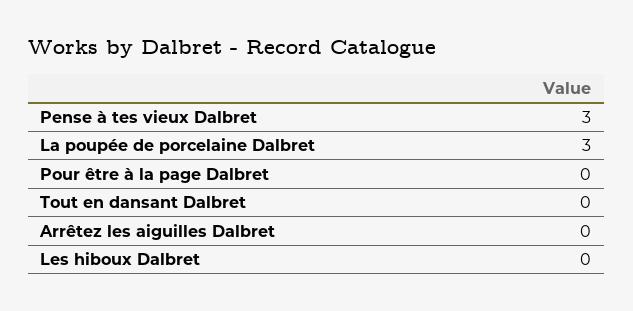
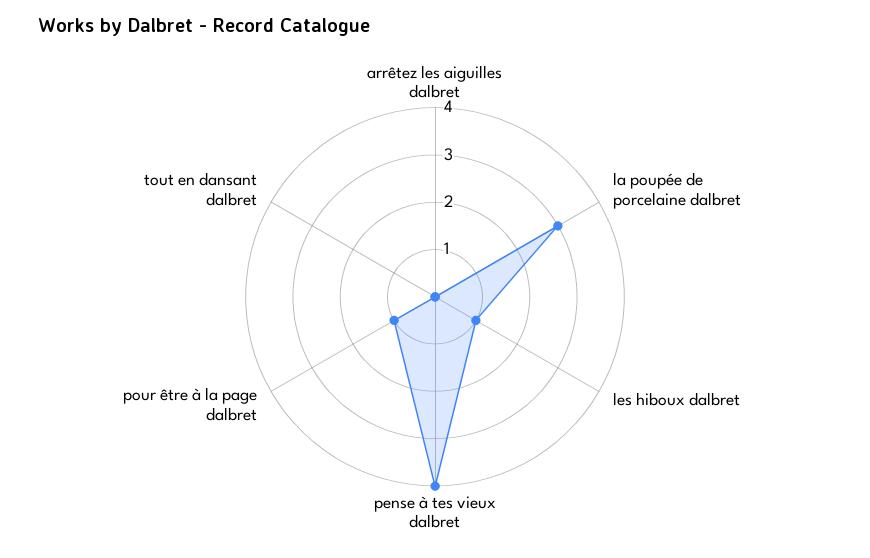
Pense à tes vieux Dalbret: 3 -> 4
Pour être à la page Dalbret: 0 -> 1
Les hiboux Dalbret: 0 -> 1

